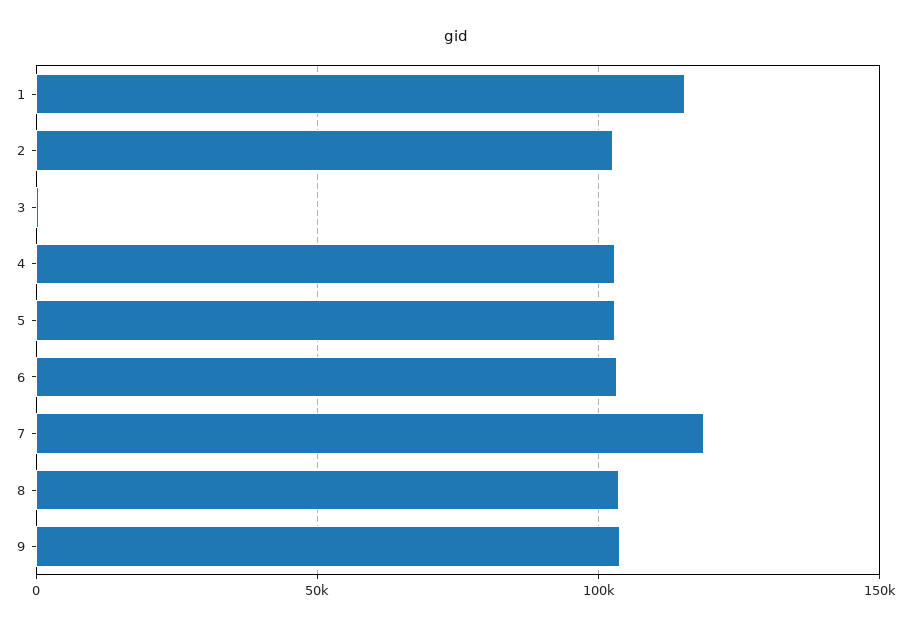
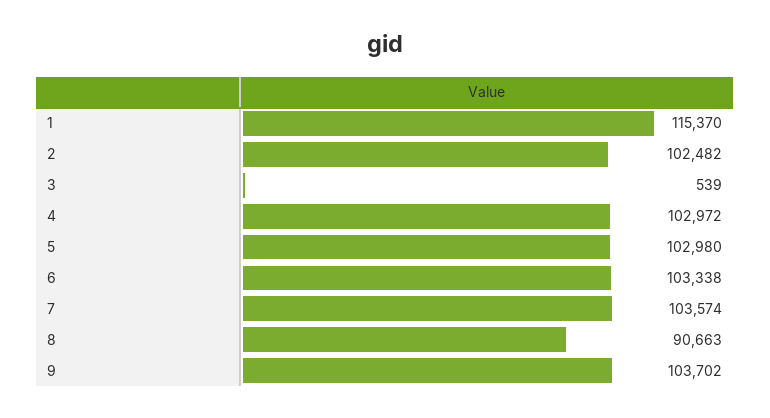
7: 120000 -> 103574
8: 105000 -> 90663

